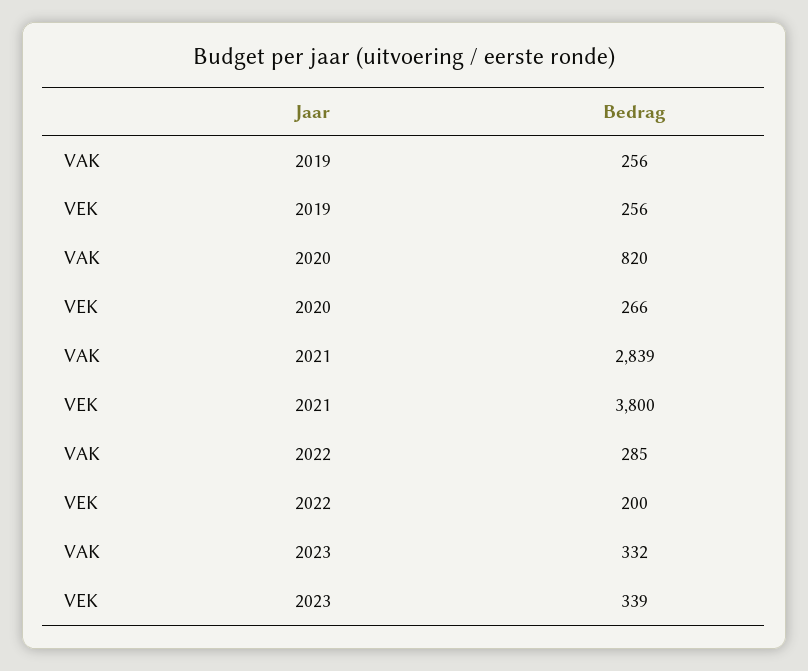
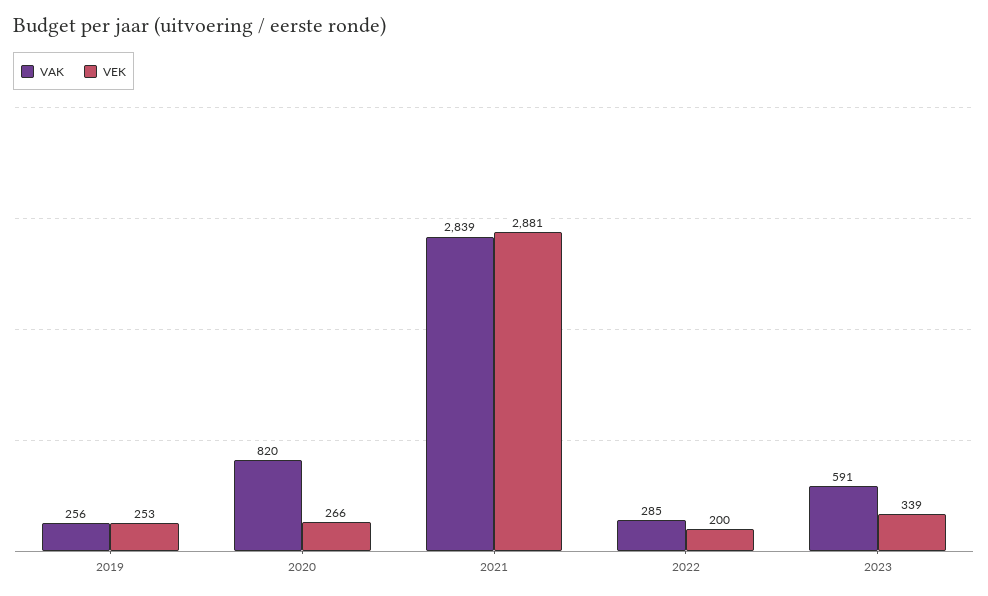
VEK, 2019: 256 -> 253
VEK, 2021: 3800 -> 2881
VAK, 2023: 332 -> 591

